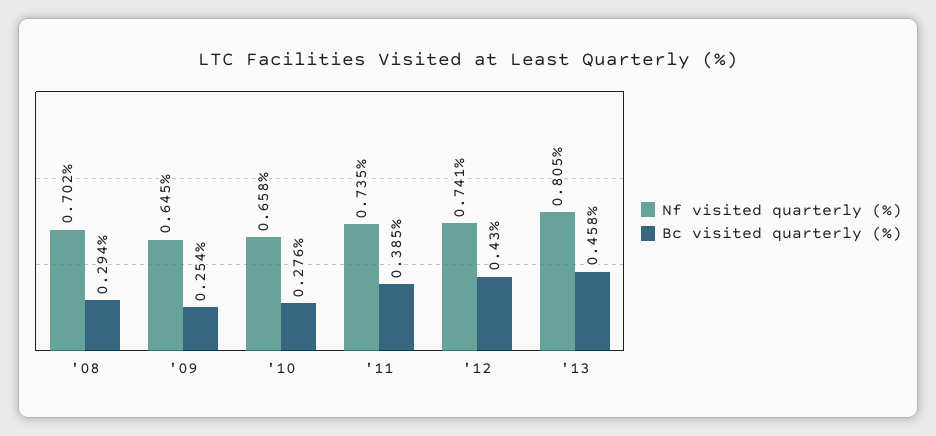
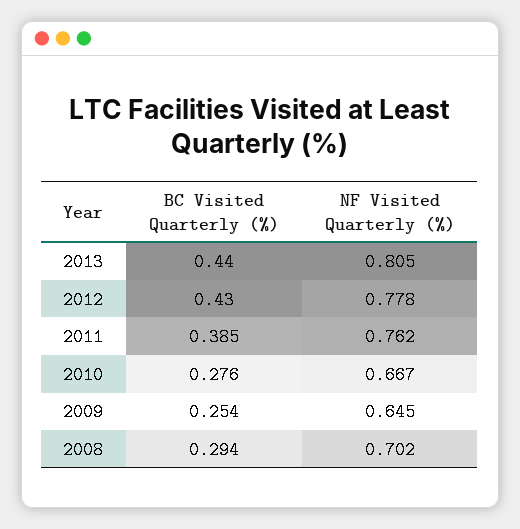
Nf visited quarterly (%), '10: 0.658 -> 0.667
Nf visited quarterly (%), '11: 0.735 -> 0.762
Nf visited quarterly (%), '12: 0.741 -> 0.778
Bc visited quarterly (%), '13: 0.458 -> 0.44

